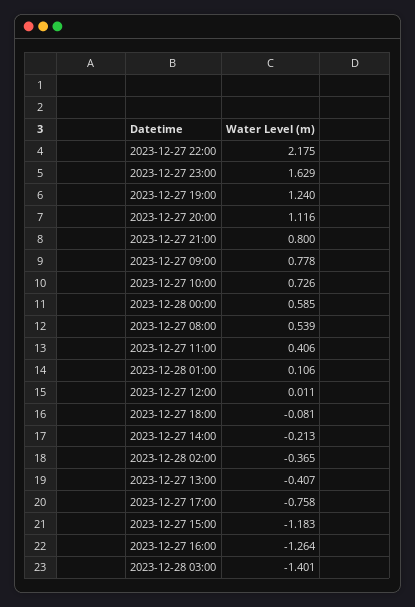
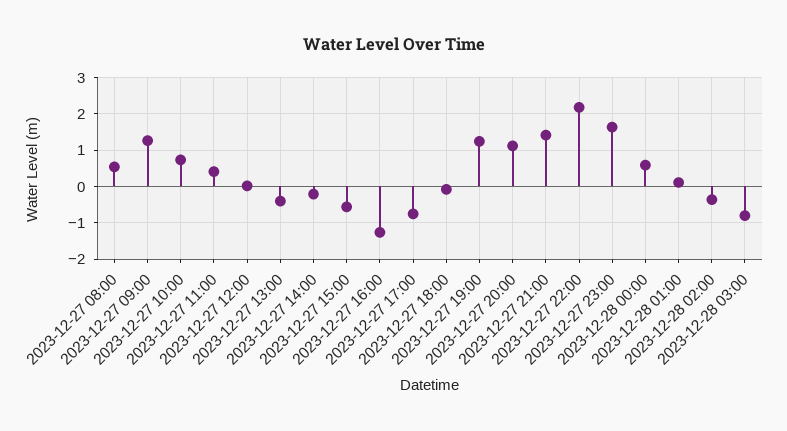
2023-12-27 21:00: 0.8 -> 1.4
2023-12-27 09:00: 0.778 -> 1.2
2023-12-27 15:00: -1.183 -> -0.6
2023-12-28 03:00: -1.401 -> -0.8

